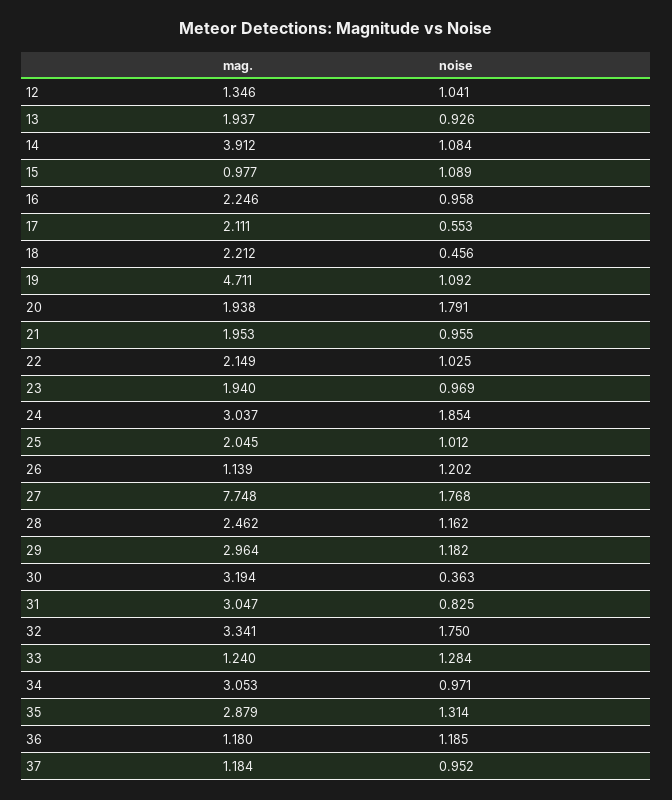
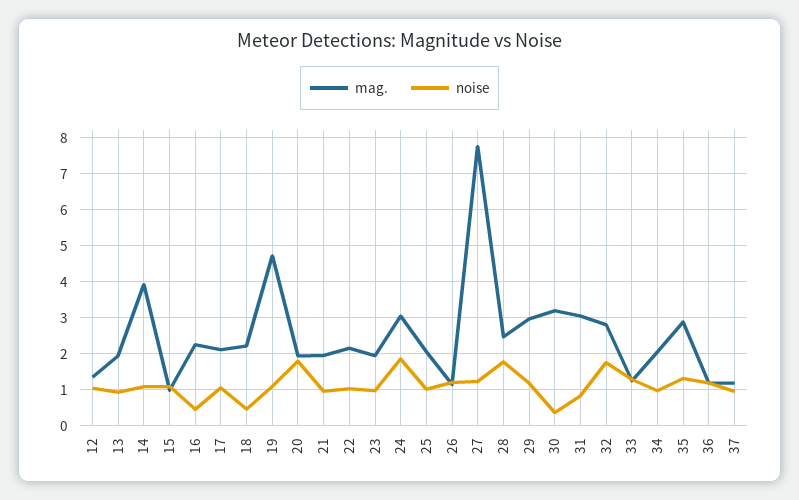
noise, 16: 0.958 -> 0.4
noise, 17: 0.553 -> 1
noise, 27: 1.768 -> 1.2
noise, 28: 1.162 -> 1.8
mag., 32: 3.341 -> 2.8
mag., 34: 3.053 -> 2

